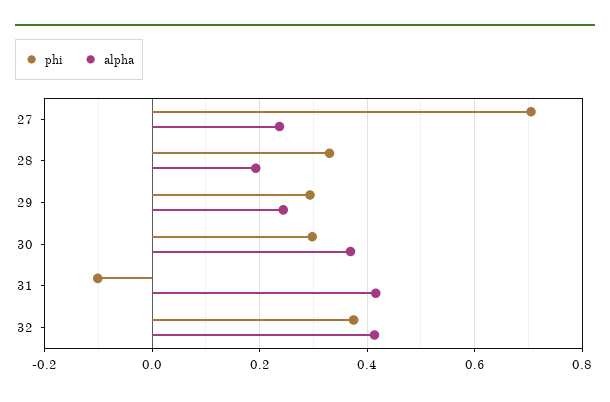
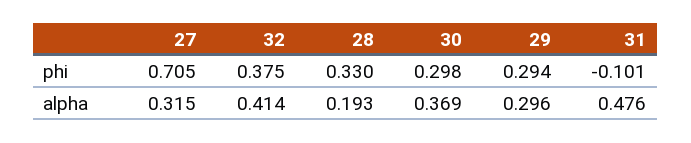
alpha, 27: 0.24 -> 0.315
alpha, 29: 0.24 -> 0.296
alpha, 31: 0.42 -> 0.476

